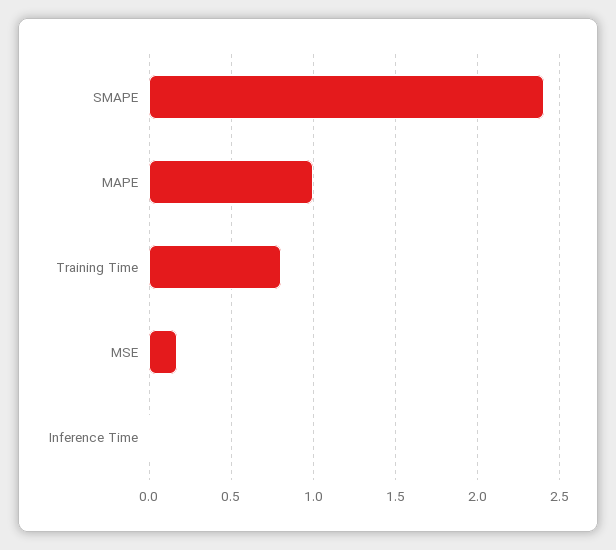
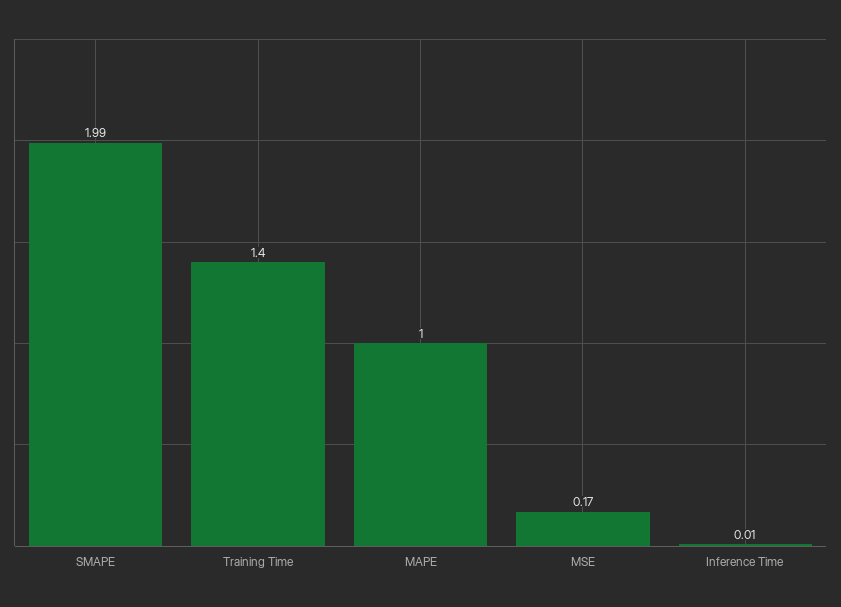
SMAPE: 2.4 -> 1.99
Training Time: 0.8 -> 1.4

